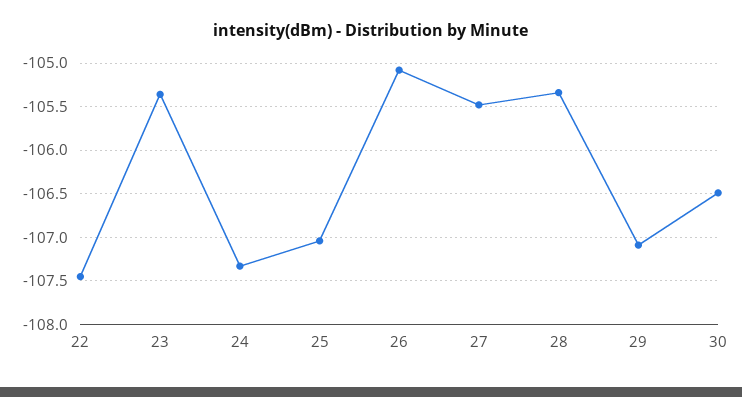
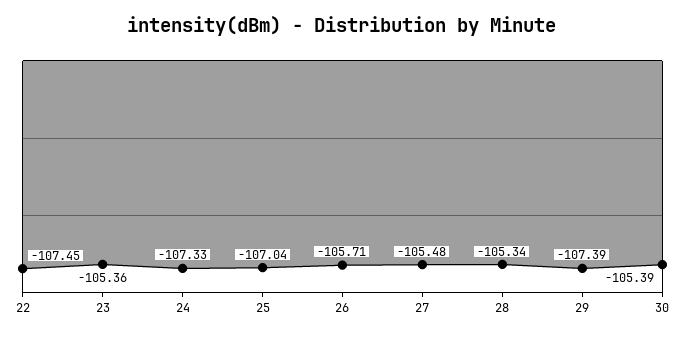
26: -105.1 -> -105.71
29: -107.1 -> -107.39
30: -106.5 -> -105.39

